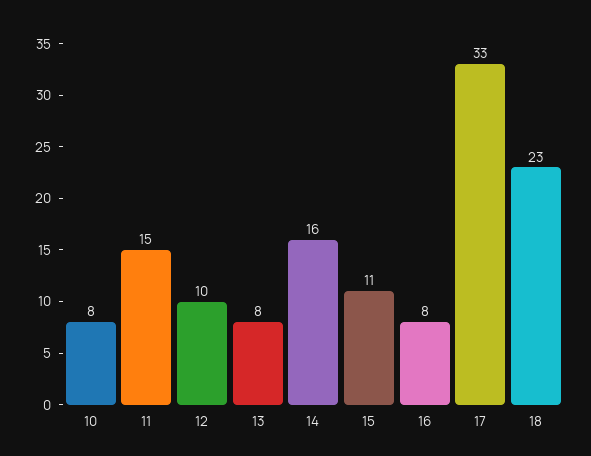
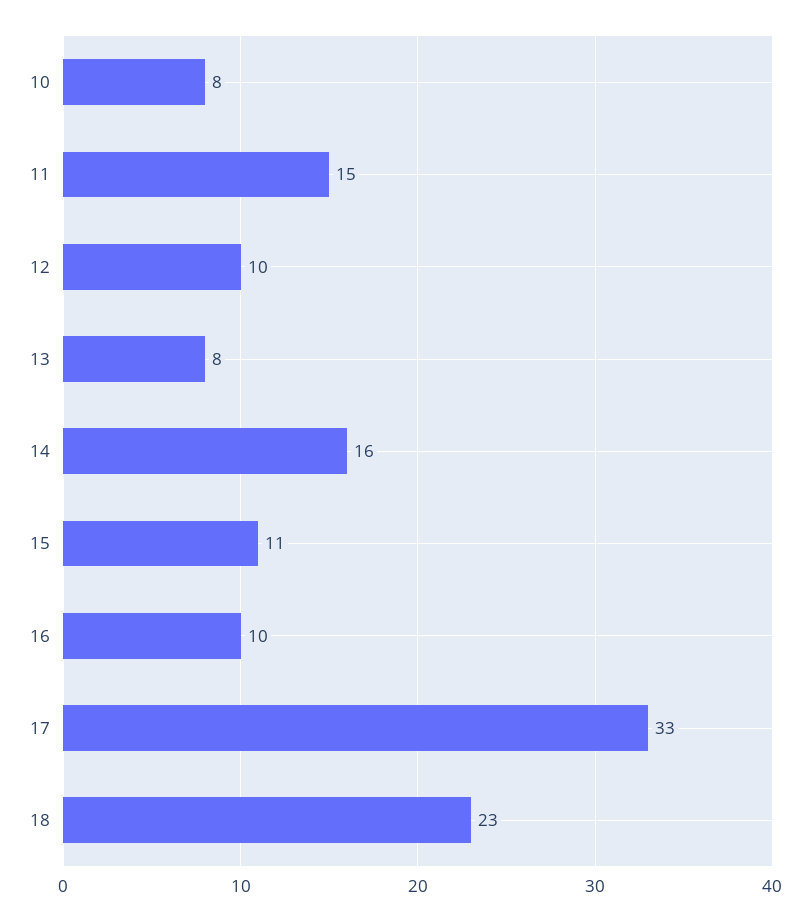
16: 8 -> 10

